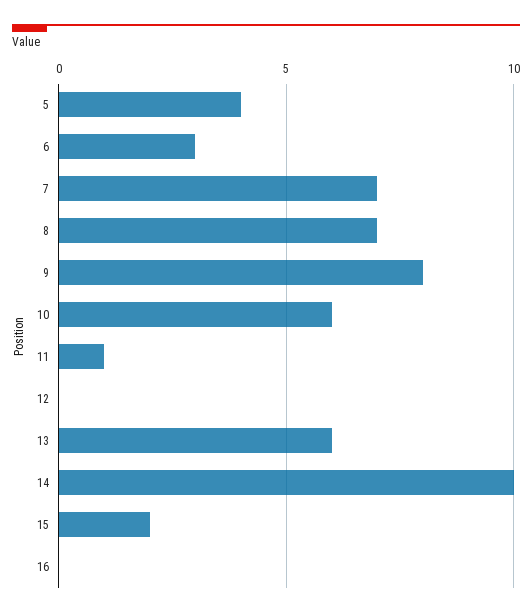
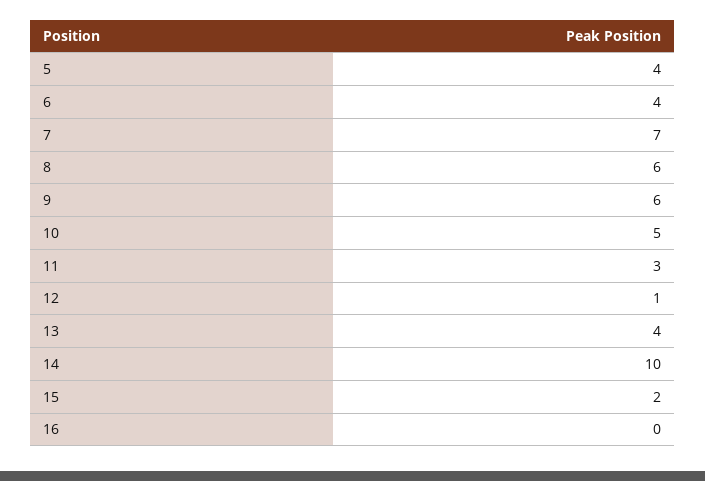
6: 3 -> 4
8: 7 -> 6
9: 8 -> 6
10: 6 -> 5
11: 1 -> 3
12: 0 -> 1
13: 6 -> 4

